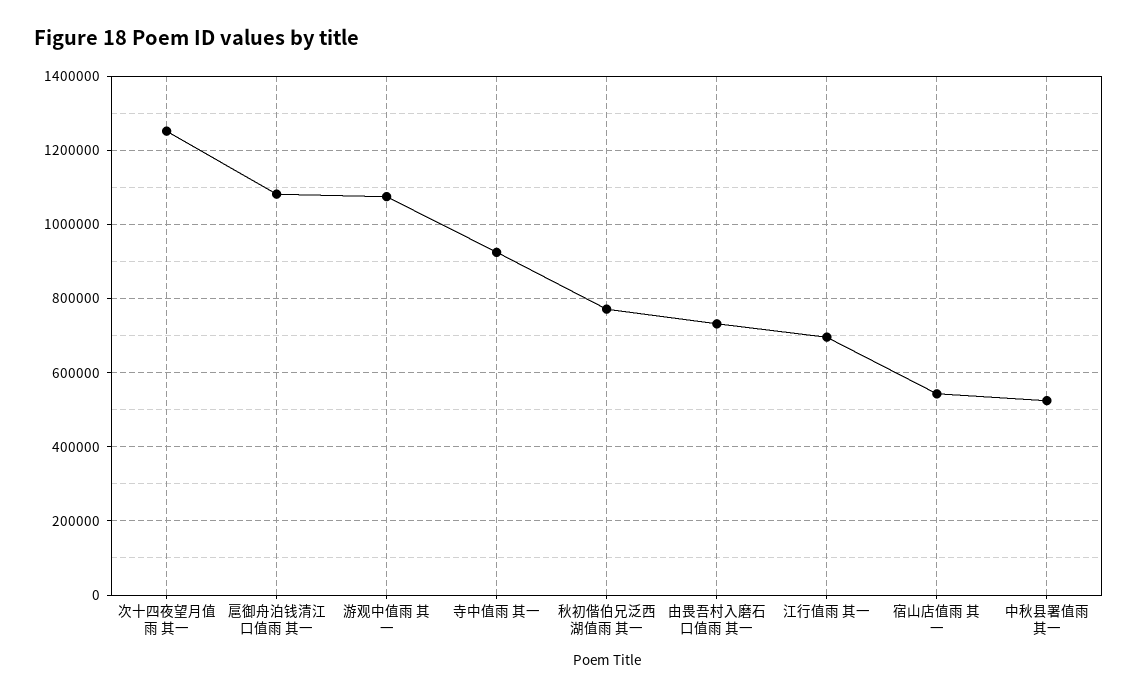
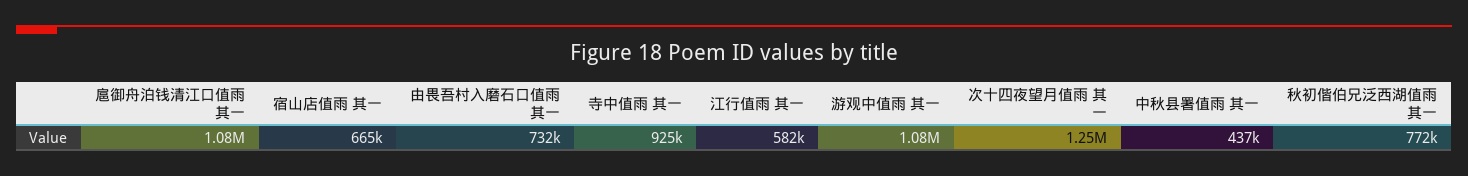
江行值雨 其一: 700000 -> 582000
宿山店值雨 其一: 540000 -> 665000
中秋县署值雨 其一: 520000 -> 437000

